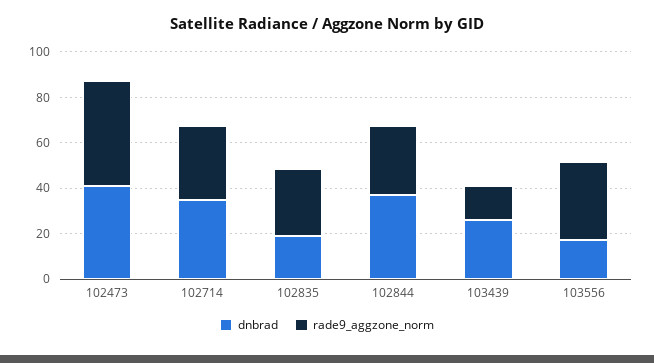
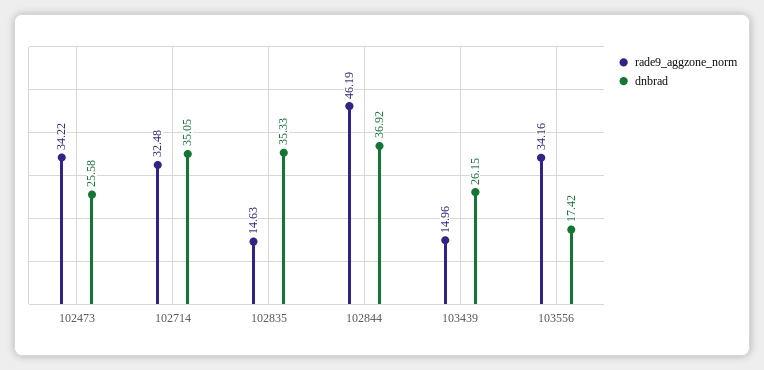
dnbrad, 102473: 40 -> 25.58
rade9_aggzone_norm, 102473: 45 -> 34.22
dnbrad, 102835: 20 -> 35.33
rade9_aggzone_norm, 102835: 30 -> 14.63
rade9_aggzone_norm, 102844: 30 -> 46.19

